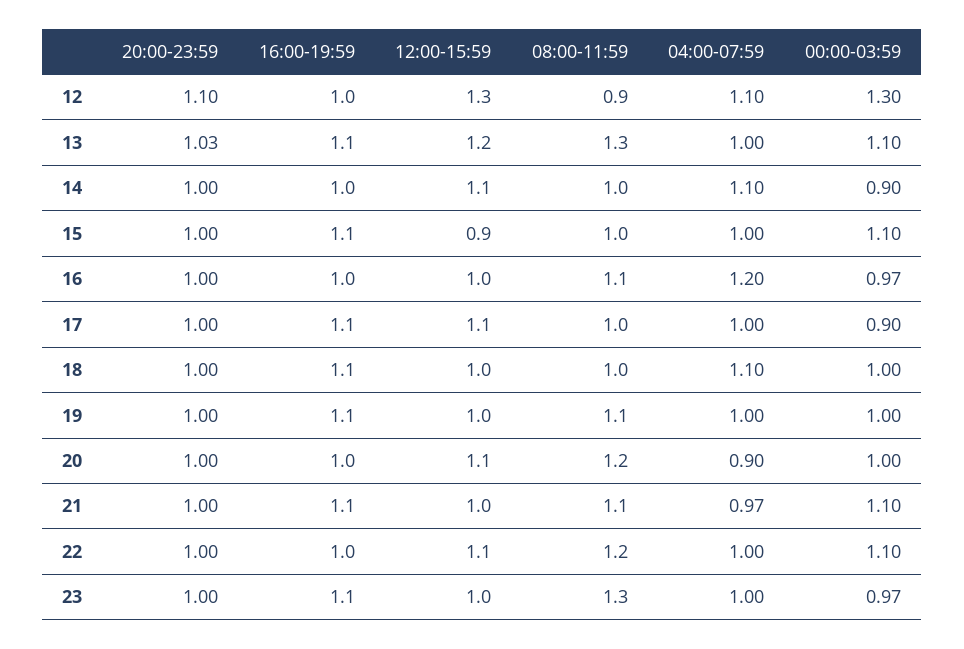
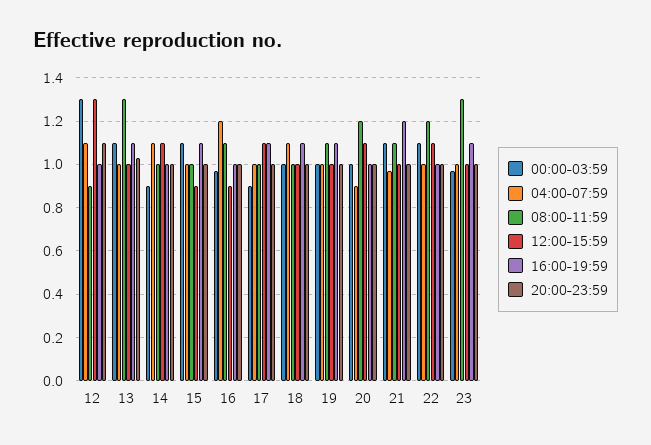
12:00-15:59, 13: 1.2 -> 1
12:00-15:59, 16: 1 -> 0.9
16:00-19:59, 21: 1.1 -> 1.2

